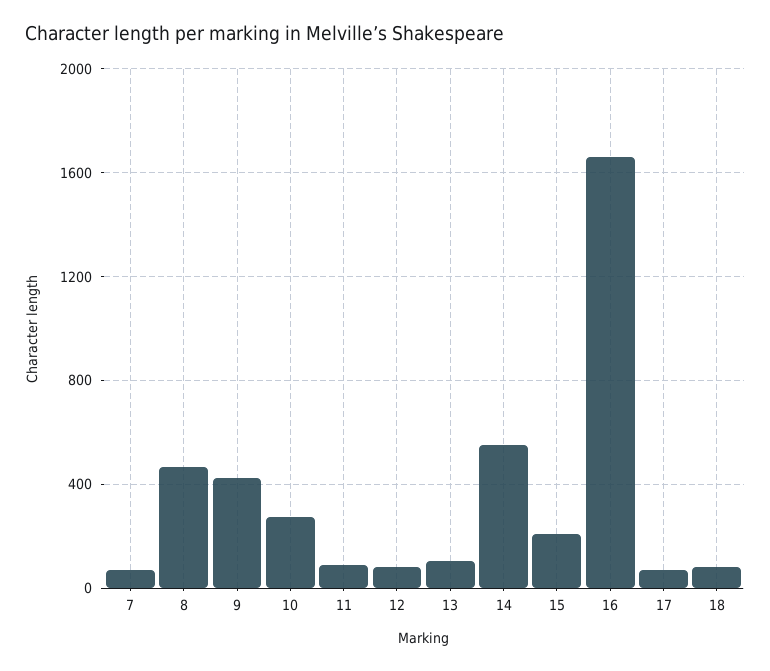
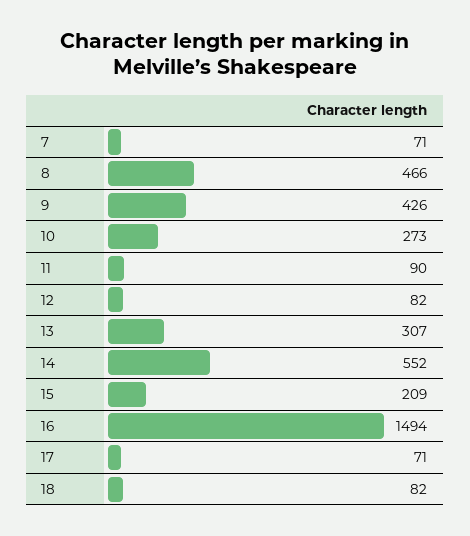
13: 100 -> 307
16: 1650 -> 1494

